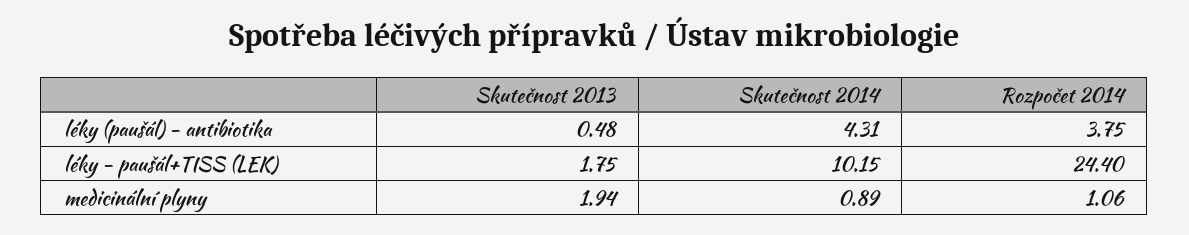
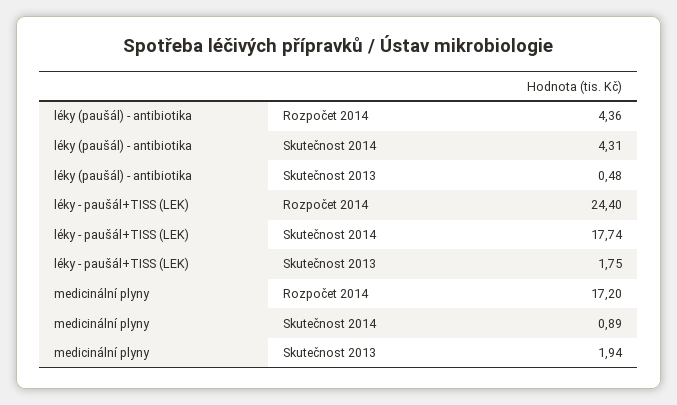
Rozpočet 2014, léky (paušál) - antibiotika: 3.75 -> 4.36
Skutečnost 2014, léky - paušál+TISS (LEK): 10.15 -> 17.74
Rozpočet 2014, medicinální plyny: 1.06 -> 17.2

